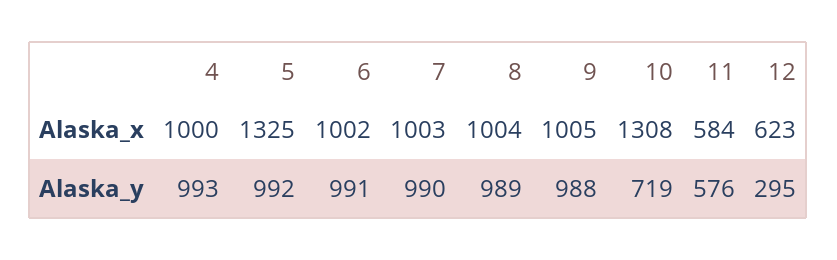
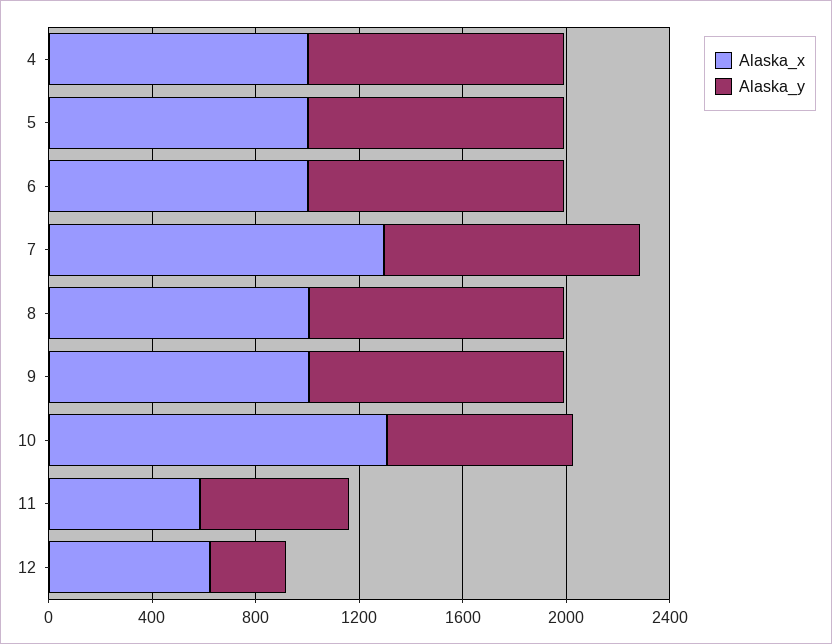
Alaska_x, 5: 1325 -> 1000
Alaska_x, 7: 1003 -> 1300

